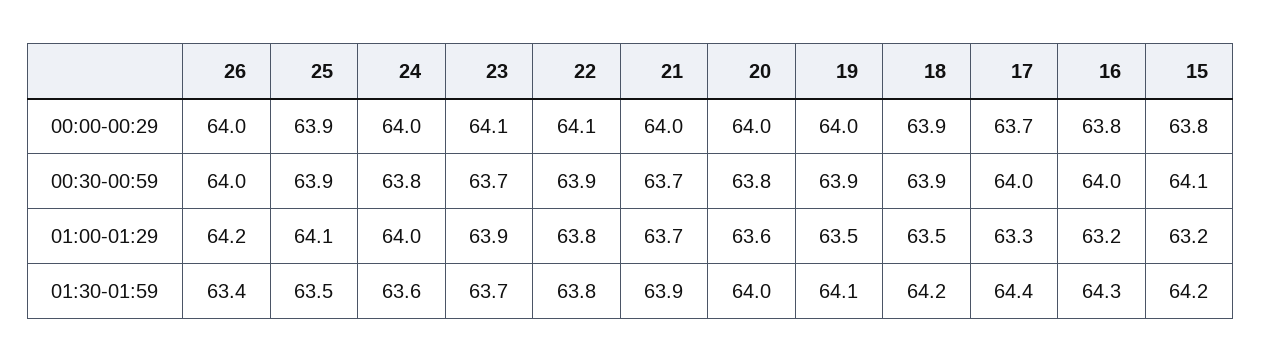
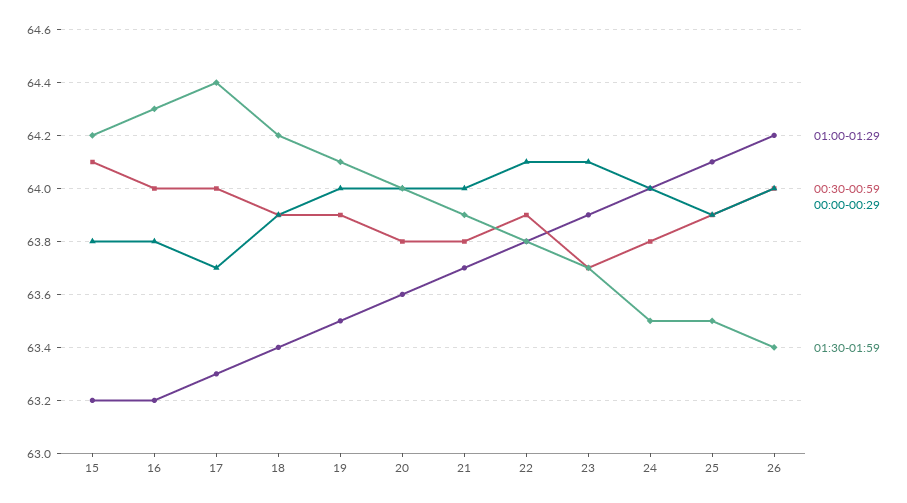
00:30-00:59, 21: 63.7 -> 63.8
01:00-01:29, 18: 63.5 -> 63.4
01:30-01:59, 24: 63.6 -> 63.5

